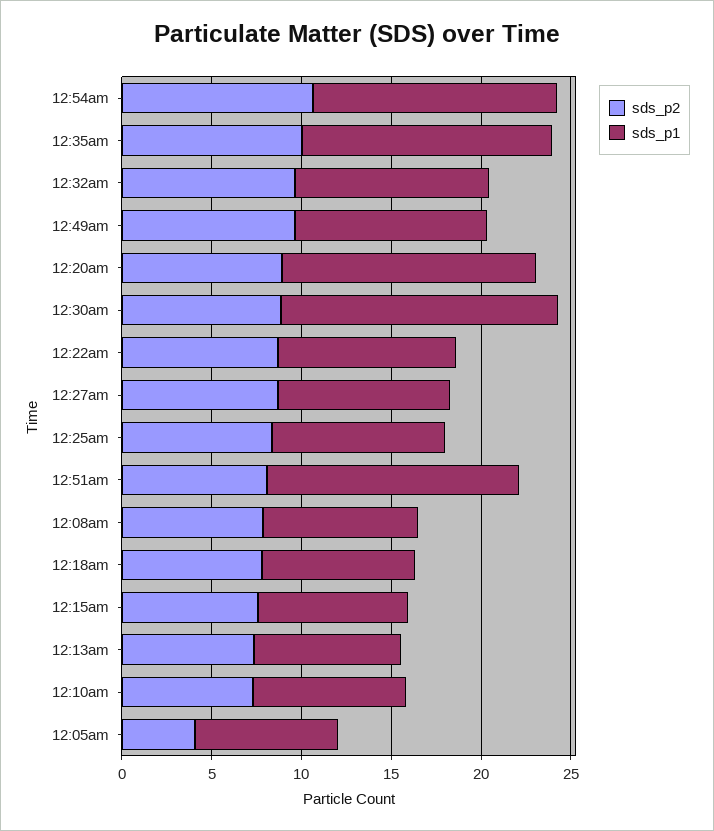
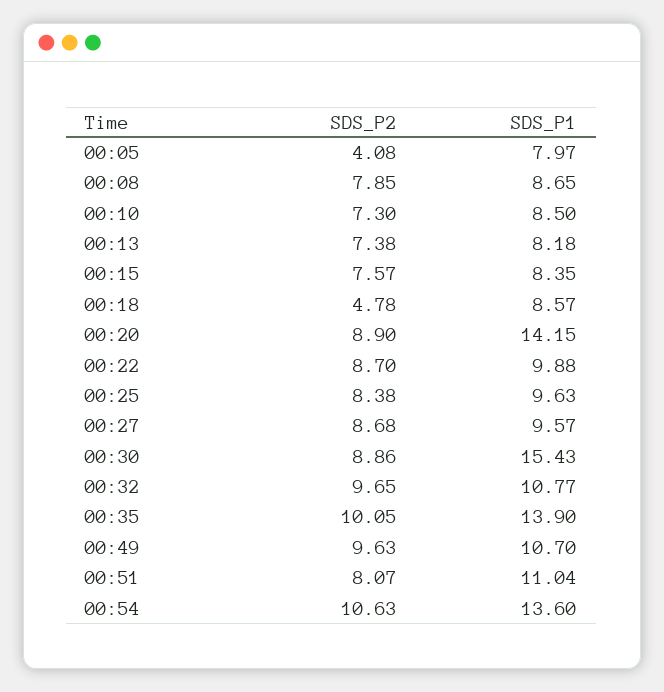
sds_p1, 12:51am: 14 -> 11.04
sds_p2, 12:18am: 8 -> 4.78

